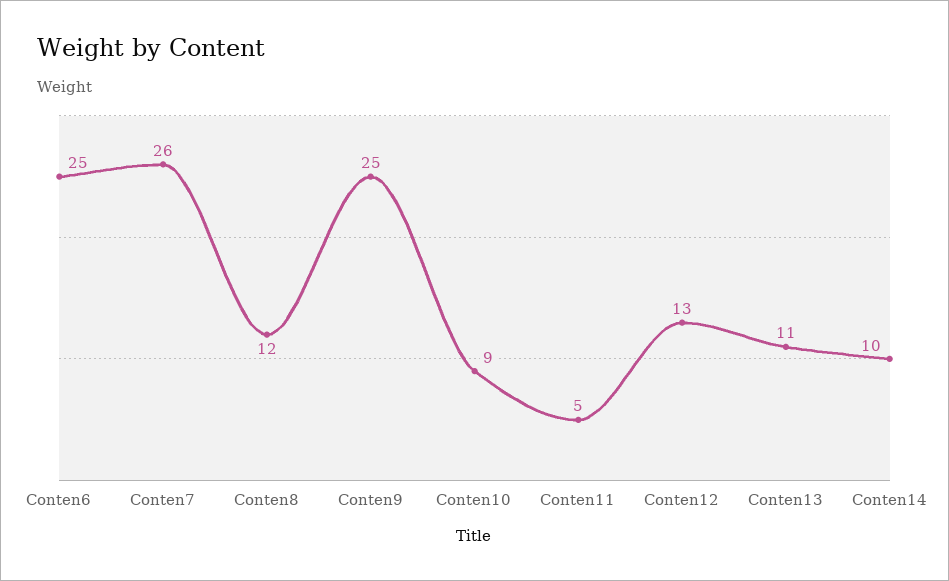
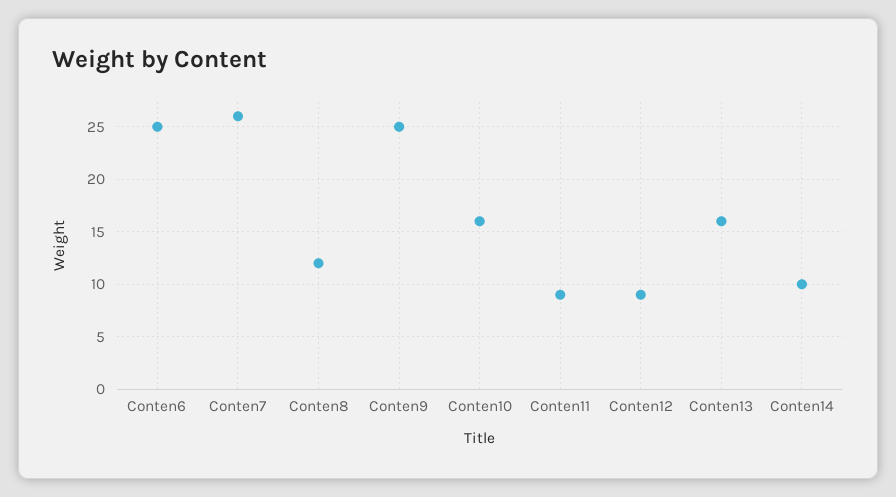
Conten10: 9 -> 16
Conten11: 5 -> 9
Conten12: 13 -> 9
Conten13: 11 -> 16

